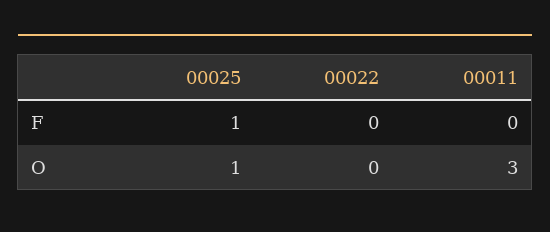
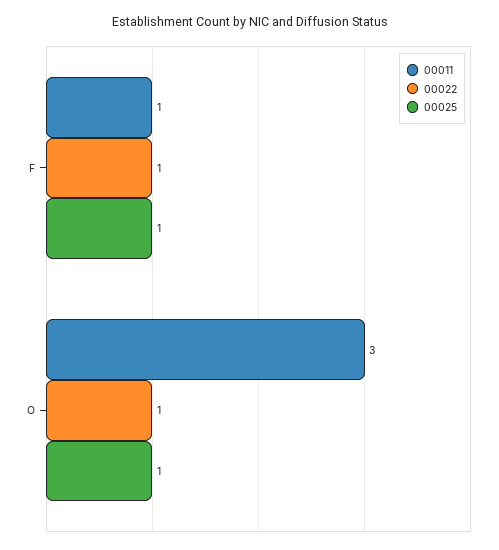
00022, F: 0 -> 1
00011, F: 0 -> 1
00022, O: 0 -> 1

